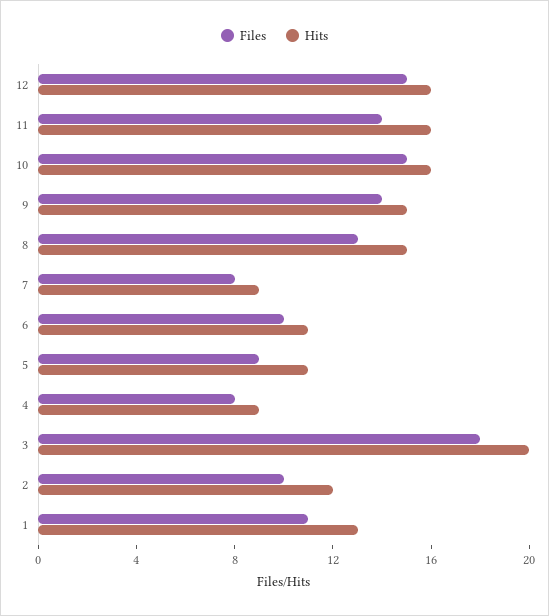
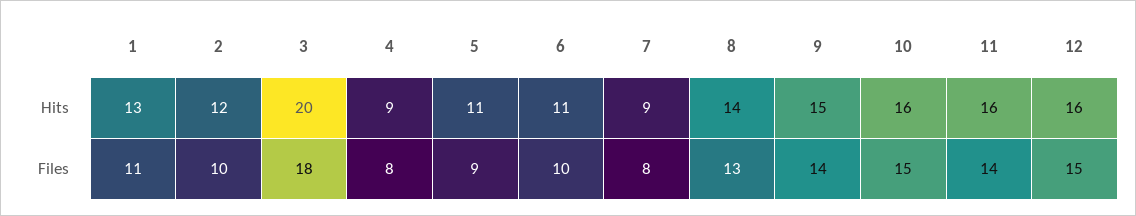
Hits, 8: 15 -> 14

